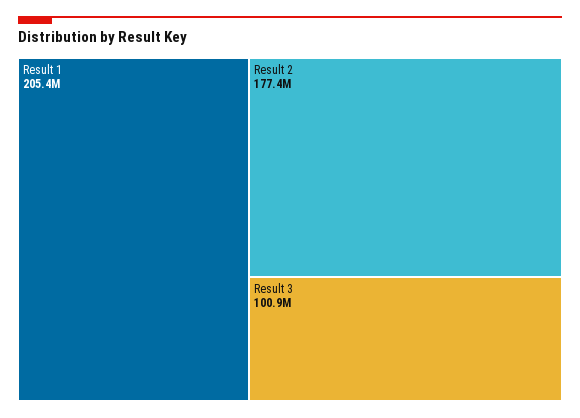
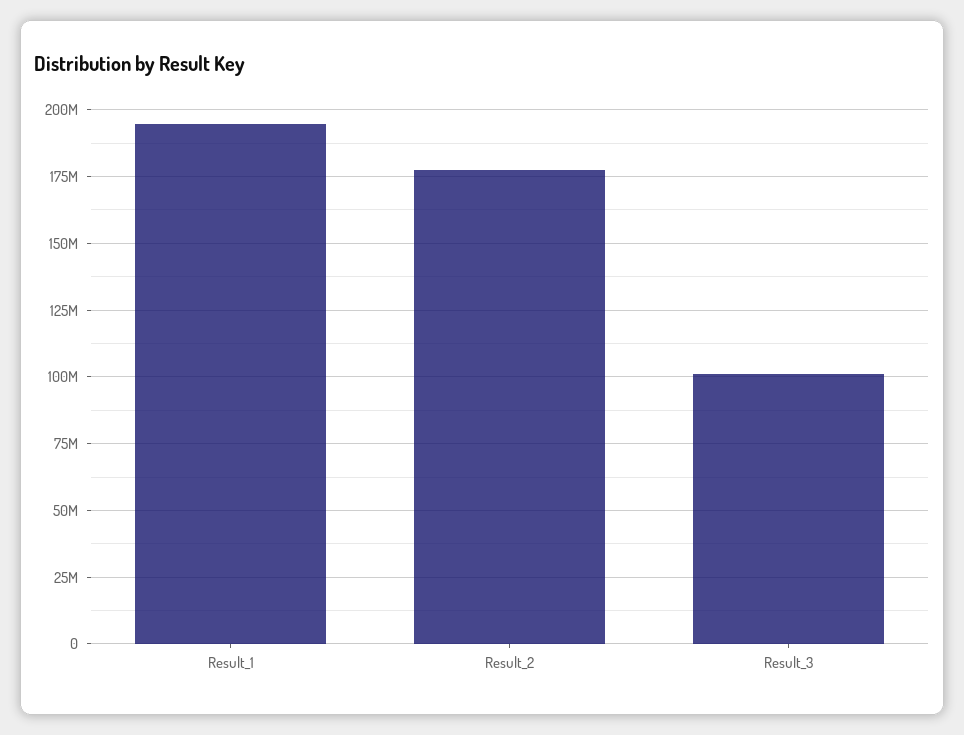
Result 1: 205400000 -> 195000000

